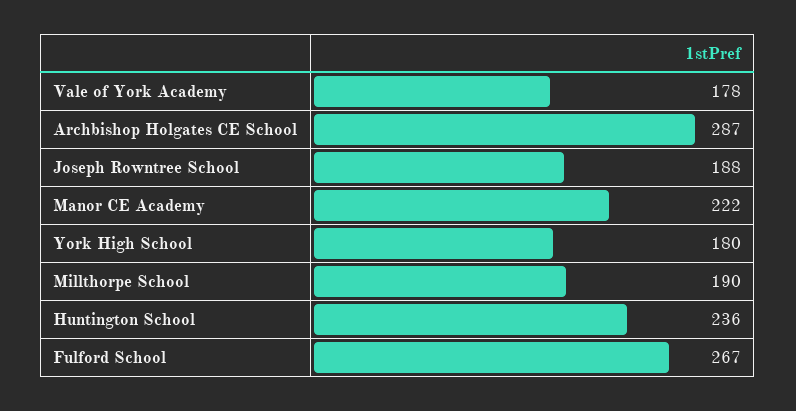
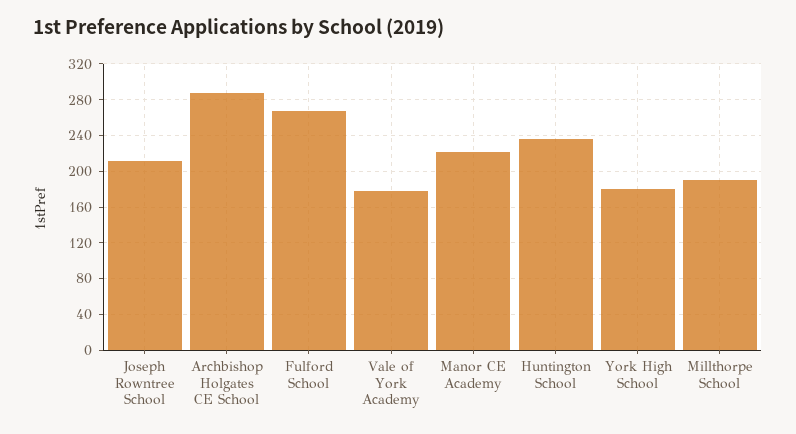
Joseph Rowntree School: 188 -> 210

